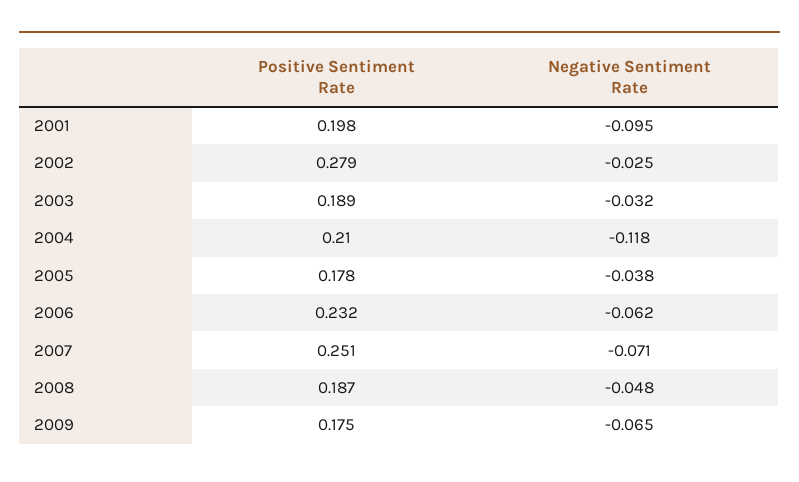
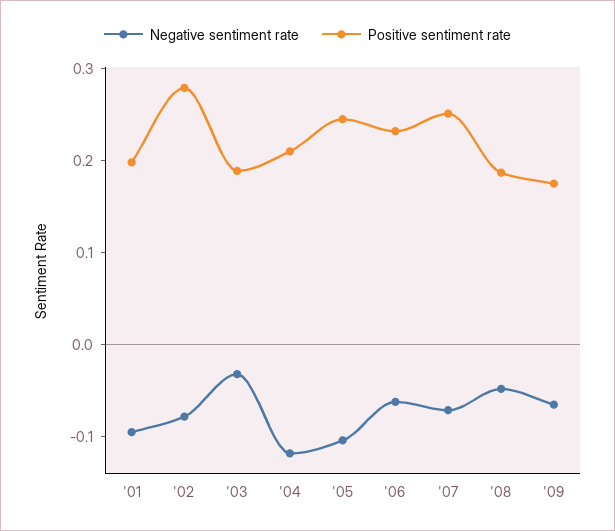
Negative Sentiment Rate, 2002: -0.025 -> -0.08
Positive Sentiment Rate, 2005: 0.178 -> 0.24
Negative Sentiment Rate, 2005: -0.038 -> -0.1

